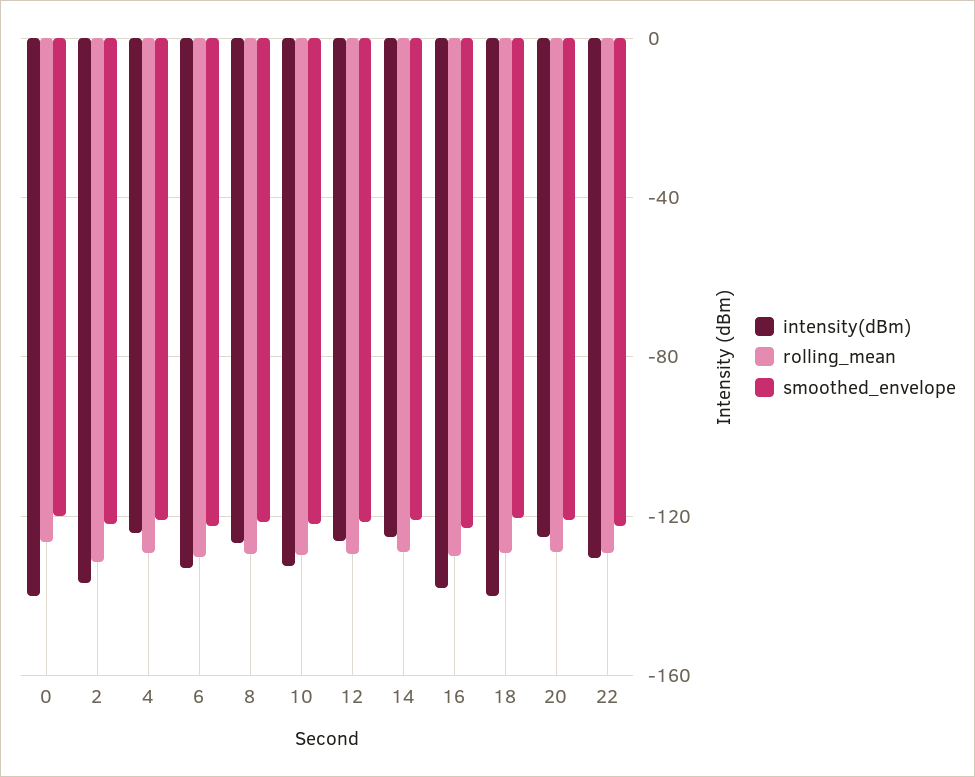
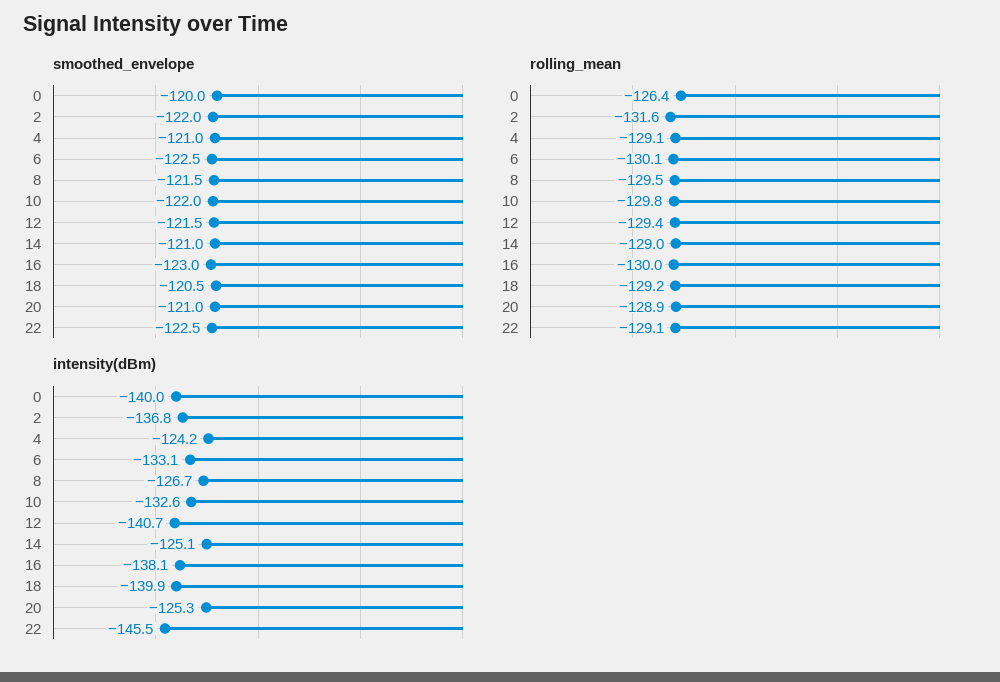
intensity(dBm), 12: -125 -> -140.7
intensity(dBm), 22: -130 -> -145.5

